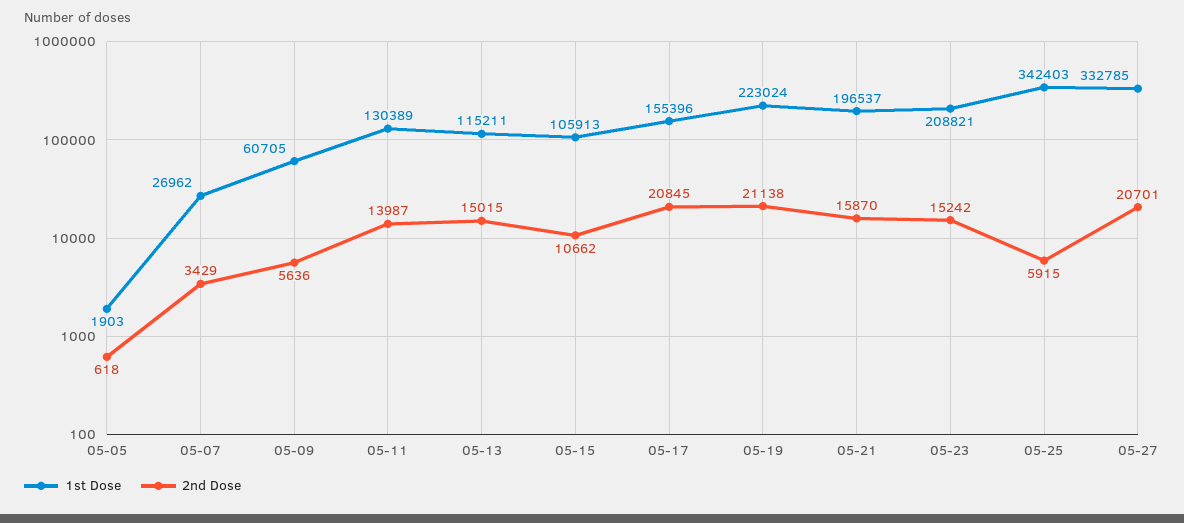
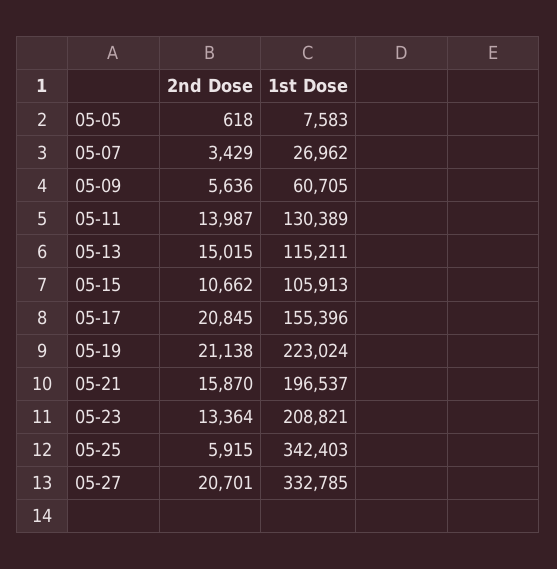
1st Dose, 05-05: 1903 -> 7583
2nd Dose, 05-23: 15242 -> 13364

